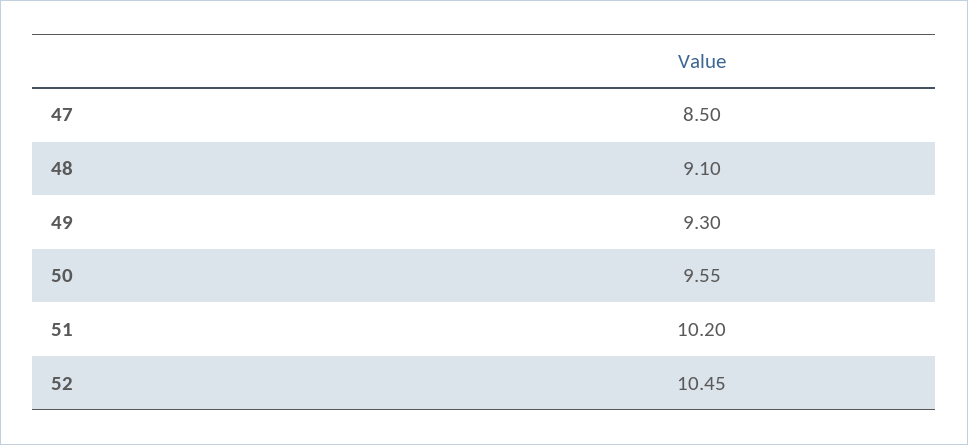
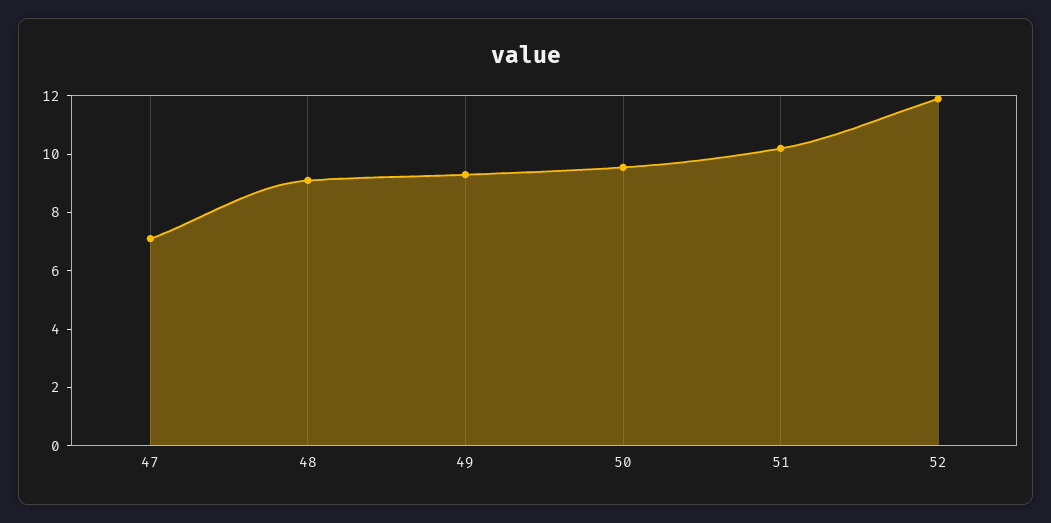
47: 8.5 -> 7
52: 10.45 -> 12

